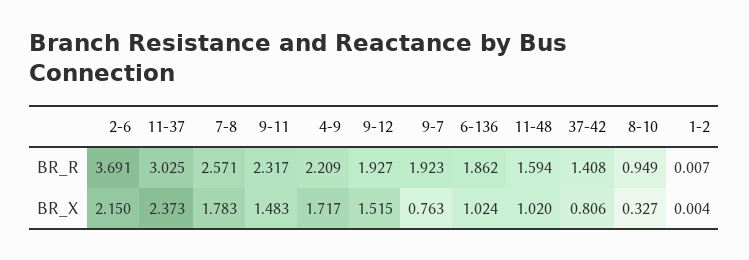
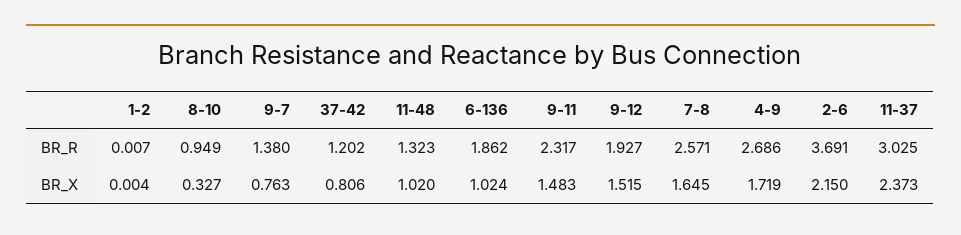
4-9, BR_R: 2.209 -> 2.686
9-7, BR_R: 1.923 -> 1.38
11-48, BR_R: 1.594 -> 1.323
37-42, BR_R: 1.408 -> 1.202
7-8, BR_X: 1.783 -> 1.645
4-9, BR_X: 1.717 -> 1.719

